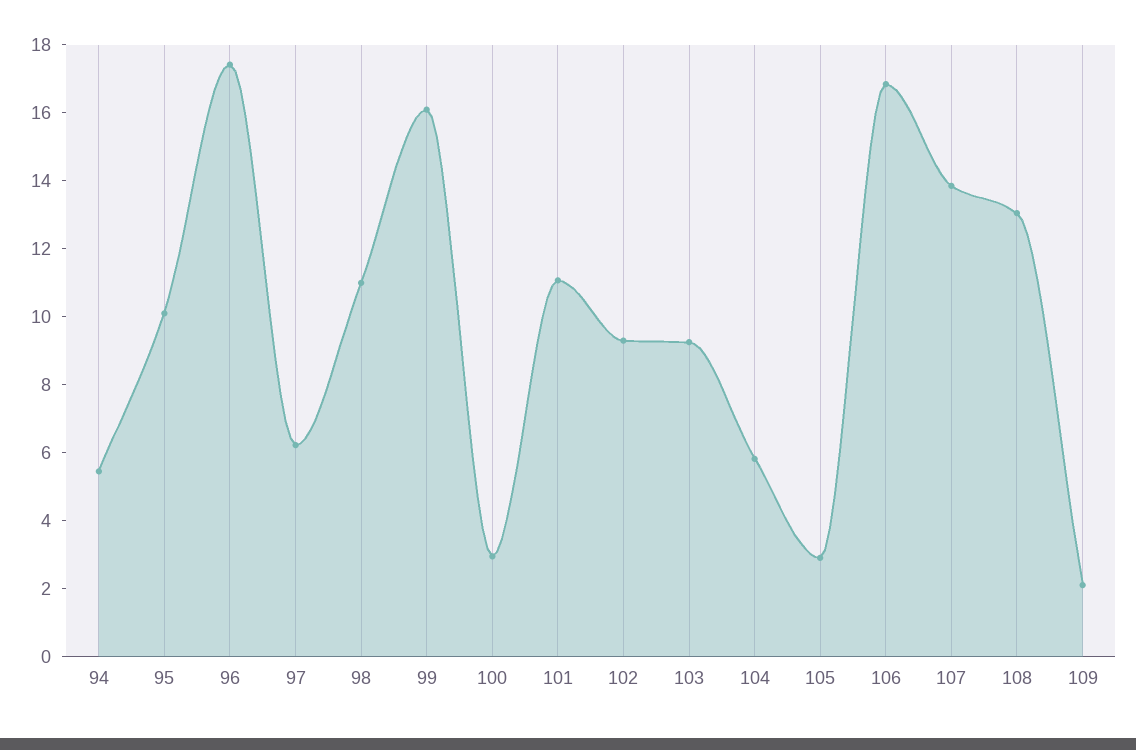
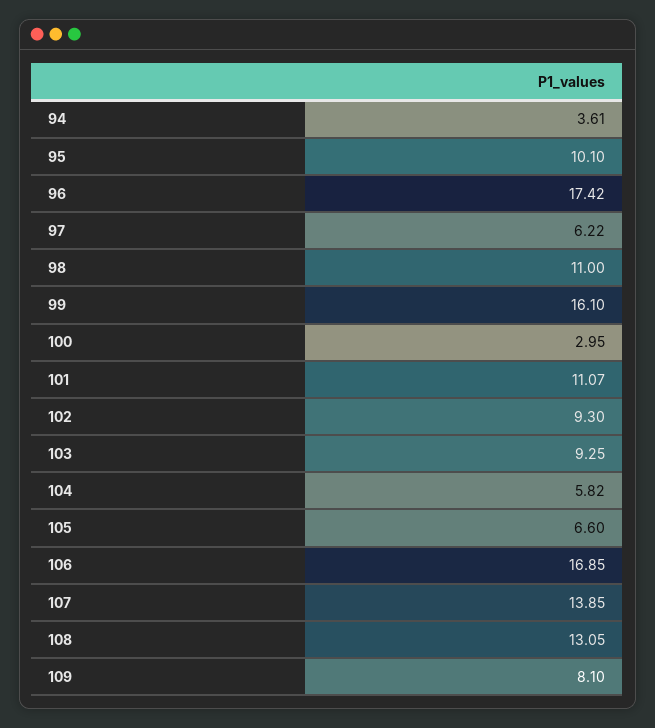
94: 5.5 -> 3.61
105: 3 -> 6.6
109: 2 -> 8.1

